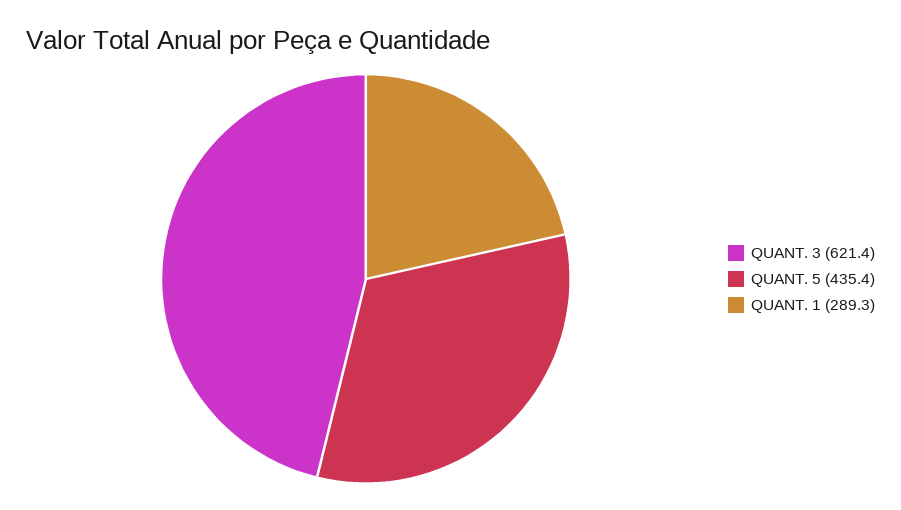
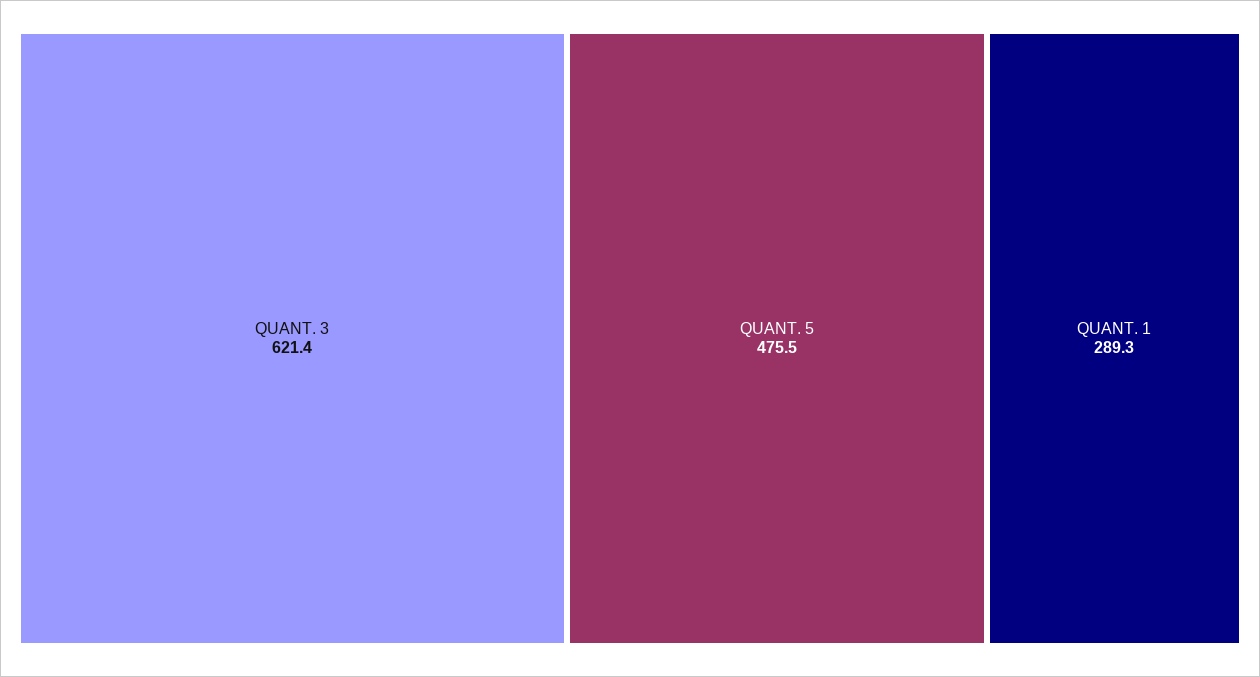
QUANT. 5: 435.4 -> 475.5

